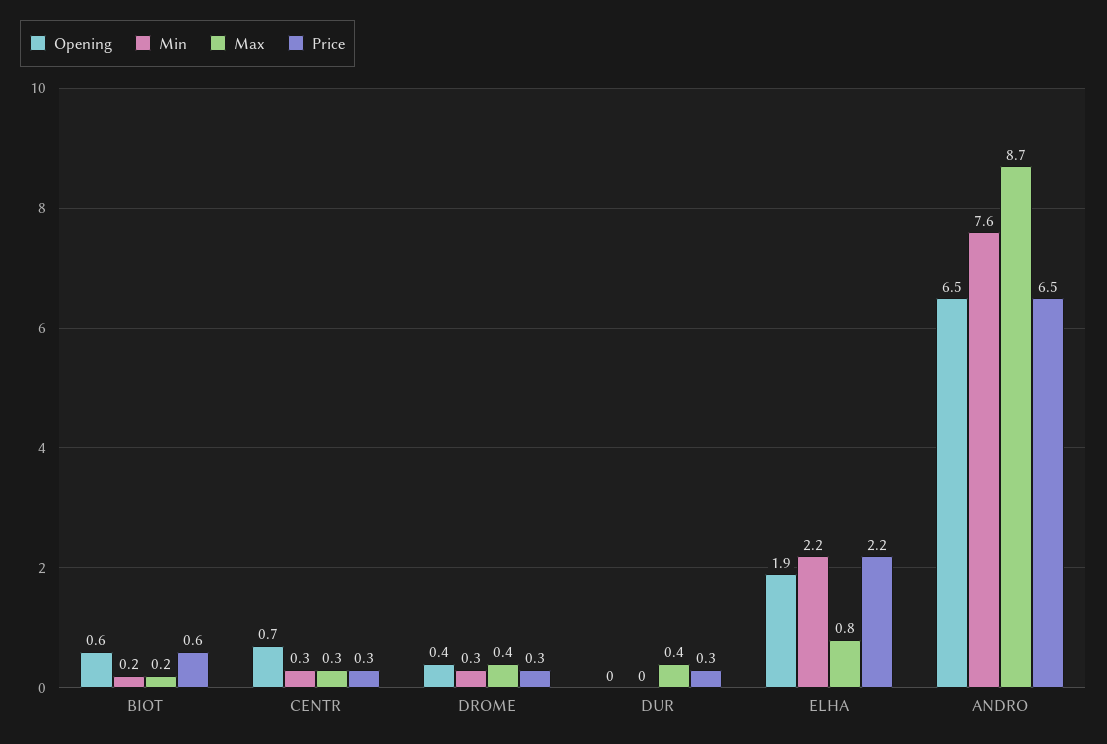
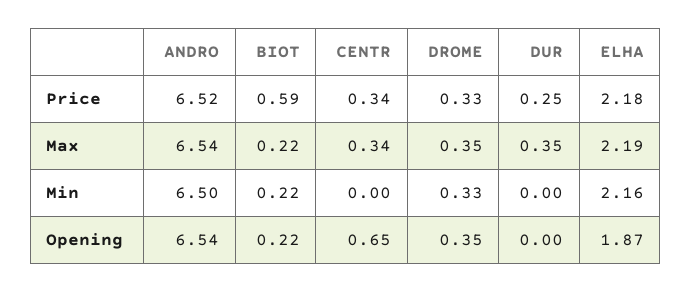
Opening, BIOT: 0.6 -> 0.22
Min, CENTR: 0.3 -> 0
Max, ELHA: 0.8 -> 2.19
Min, ANDRO: 7.6 -> 6.5
Max, ANDRO: 8.7 -> 6.54

